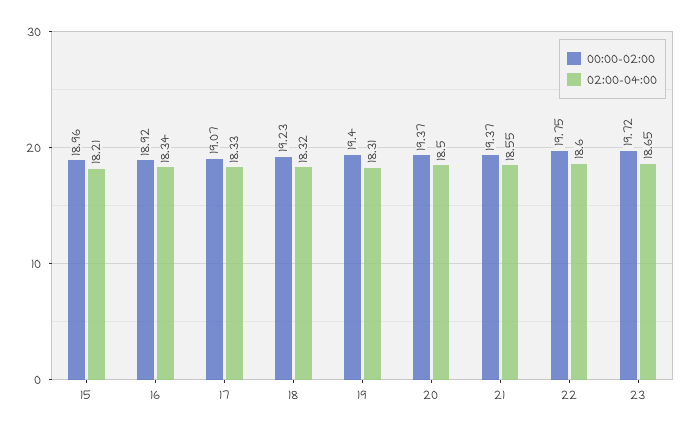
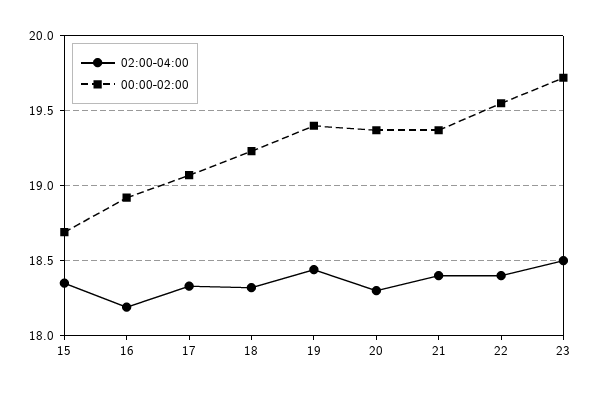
00:00-02:00, 15: 18.96 -> 18.7
02:00-04:00, 15: 18.21 -> 18.35
02:00-04:00, 16: 18.34 -> 18.2
02:00-04:00, 19: 18.31 -> 18.45
02:00-04:00, 20: 18.5 -> 18.3
02:00-04:00, 21: 18.55 -> 18.4
00:00-02:00, 22: 19.75 -> 19.55
02:00-04:00, 22: 18.6 -> 18.4
02:00-04:00, 23: 18.65 -> 18.5

